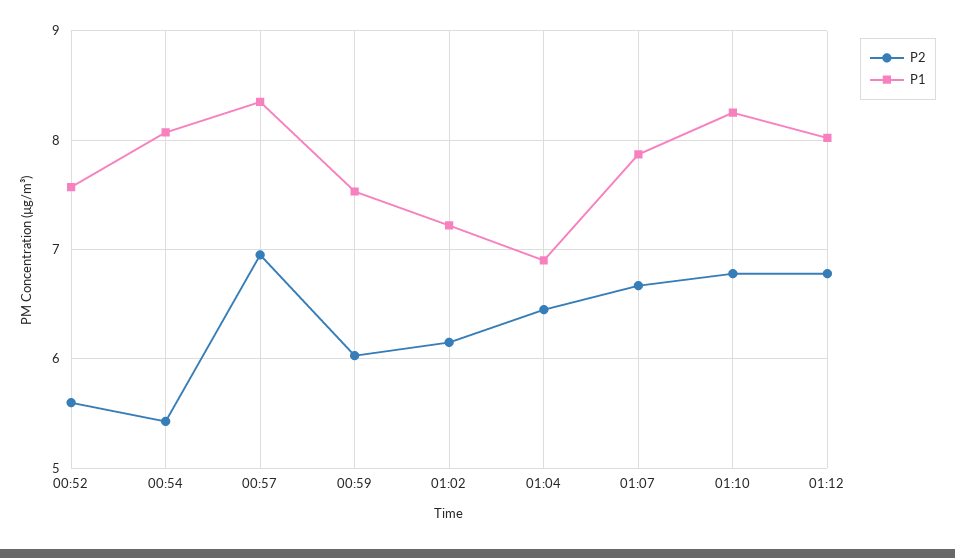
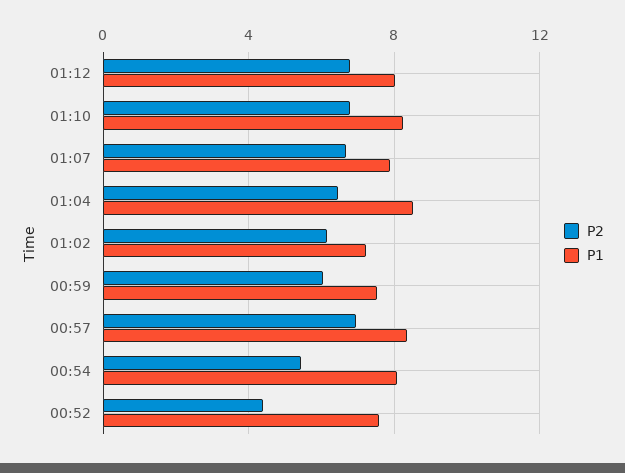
P2, 00:52: 5.6 -> 4.5
P1, 01:04: 6.9 -> 8.5

